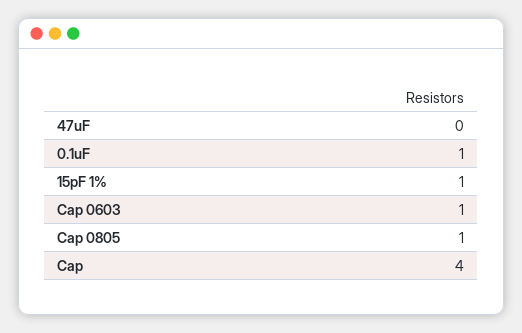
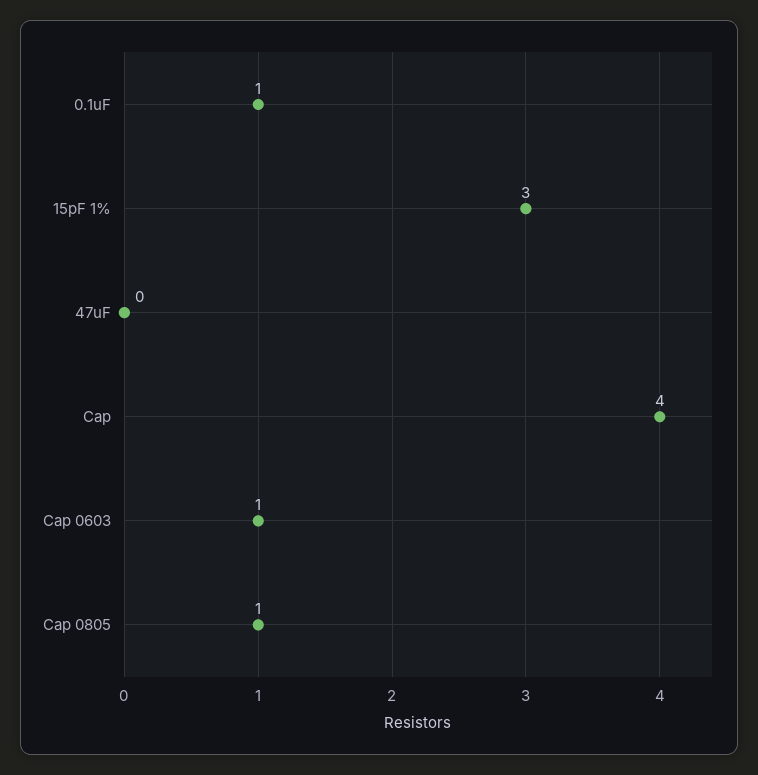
15pF 1%: 1 -> 3

